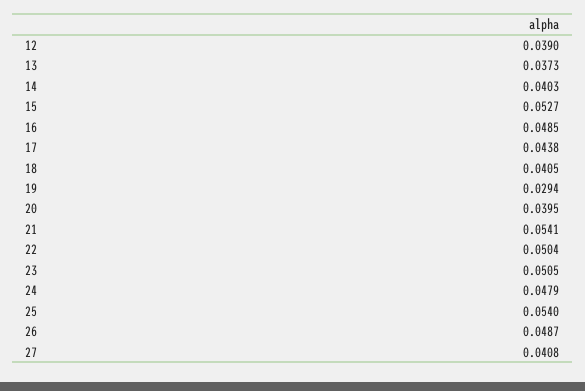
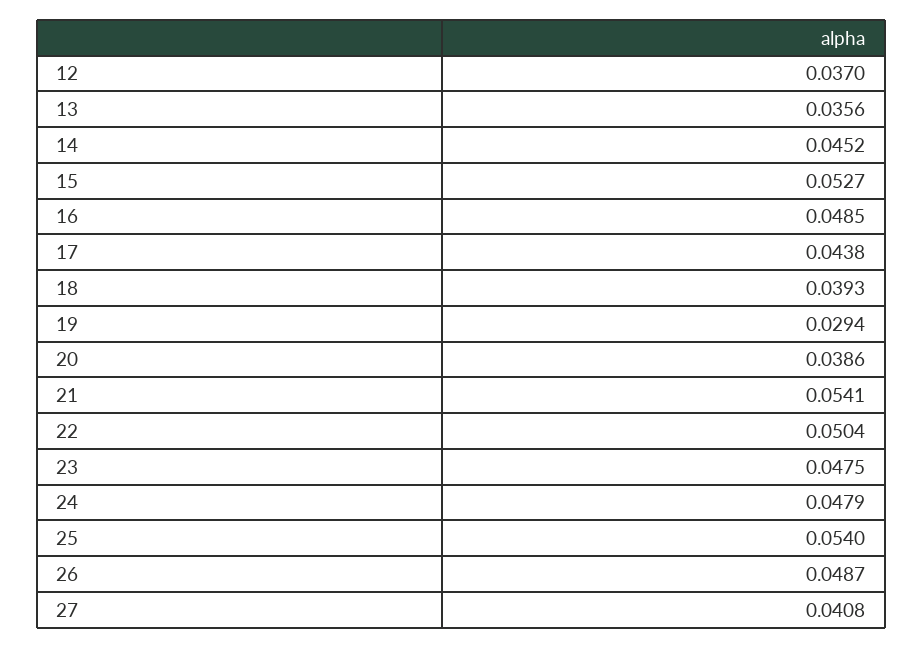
12: 0.039 -> 0.037
13: 0.0373 -> 0.0356
14: 0.0403 -> 0.0452
18: 0.0405 -> 0.0393
20: 0.0395 -> 0.0386
23: 0.0505 -> 0.0475

